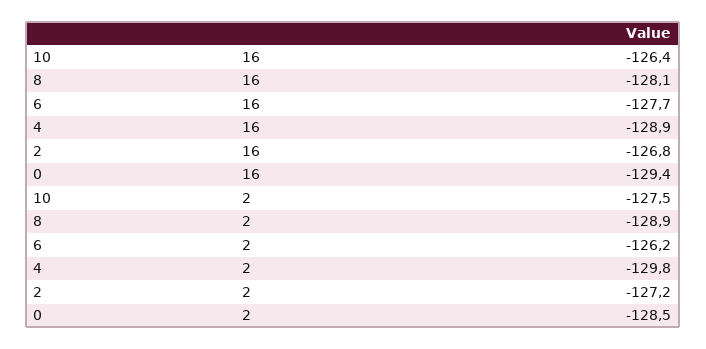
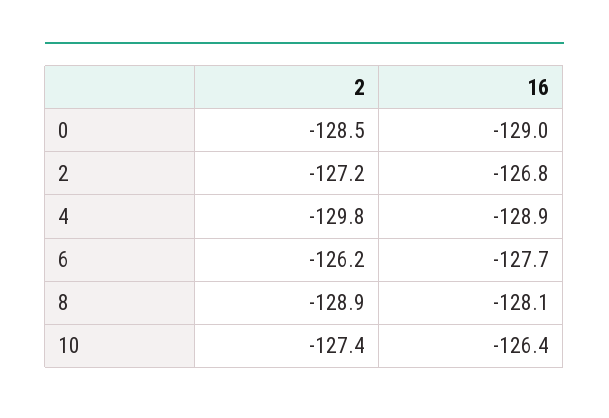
0, 16: -129.4 -> -129
10, 2: -127.5 -> -127.4

